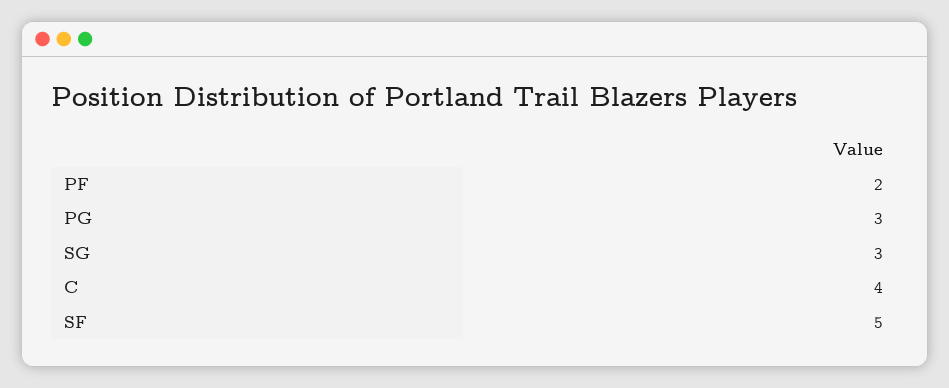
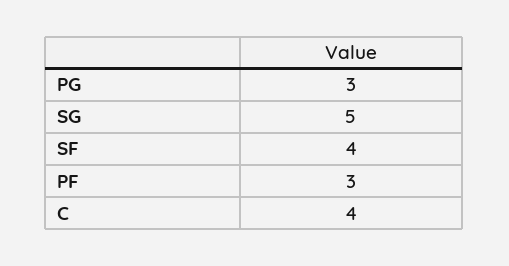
PF: 2 -> 3
SG: 3 -> 5
SF: 5 -> 4

